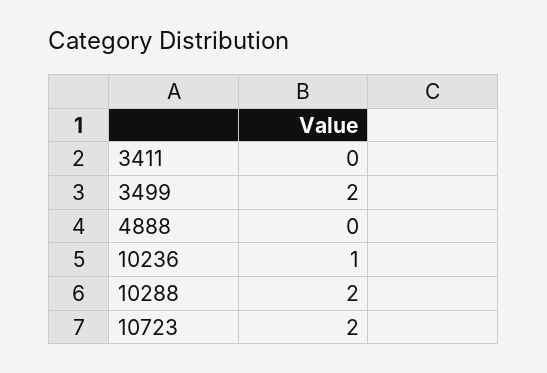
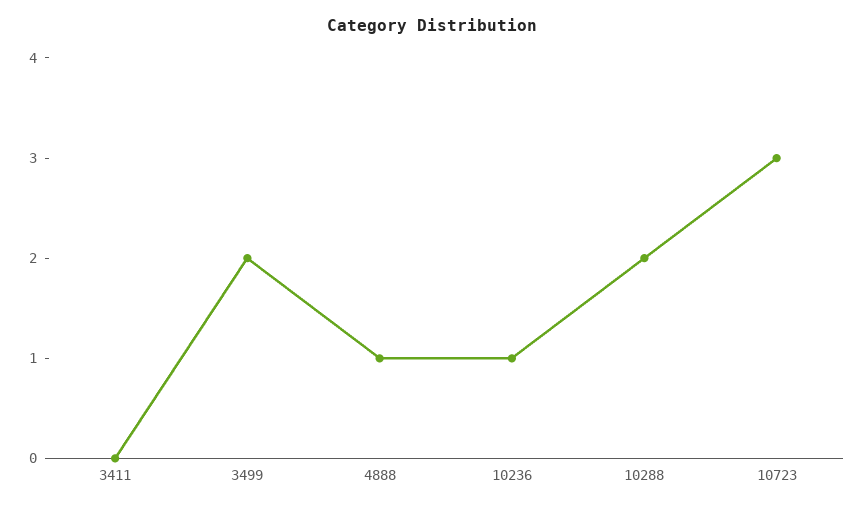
4888: 0 -> 1
10723: 2 -> 3

